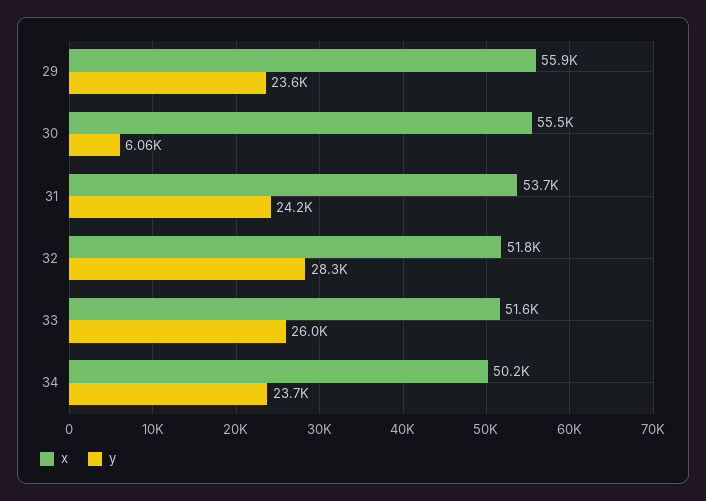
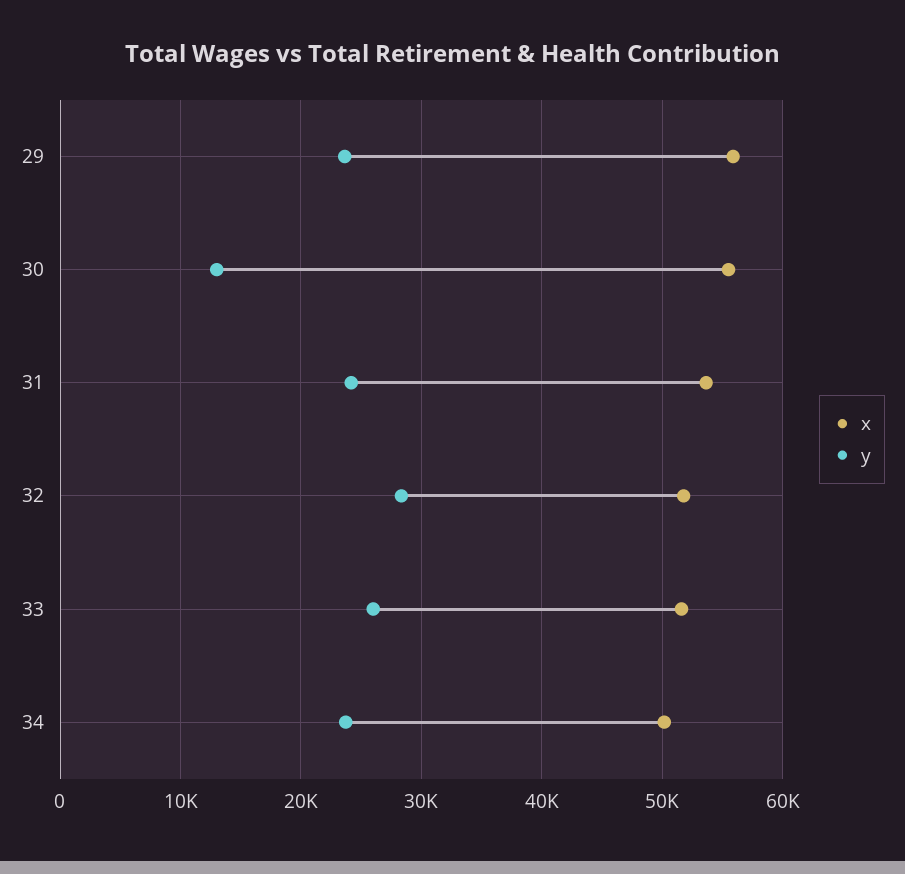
y, 30: 6060 -> 13000

